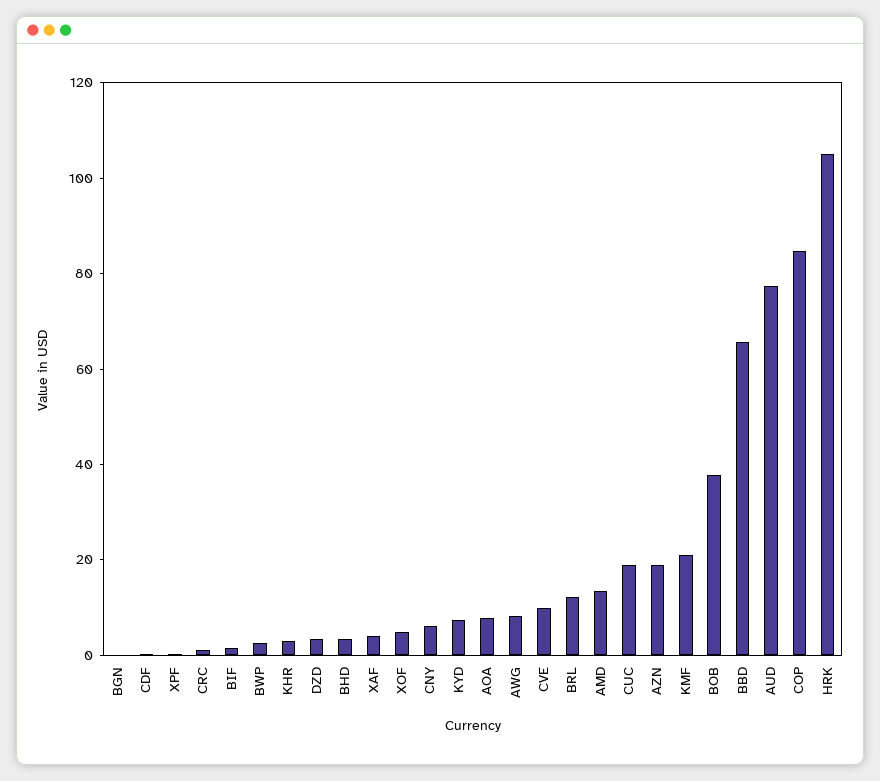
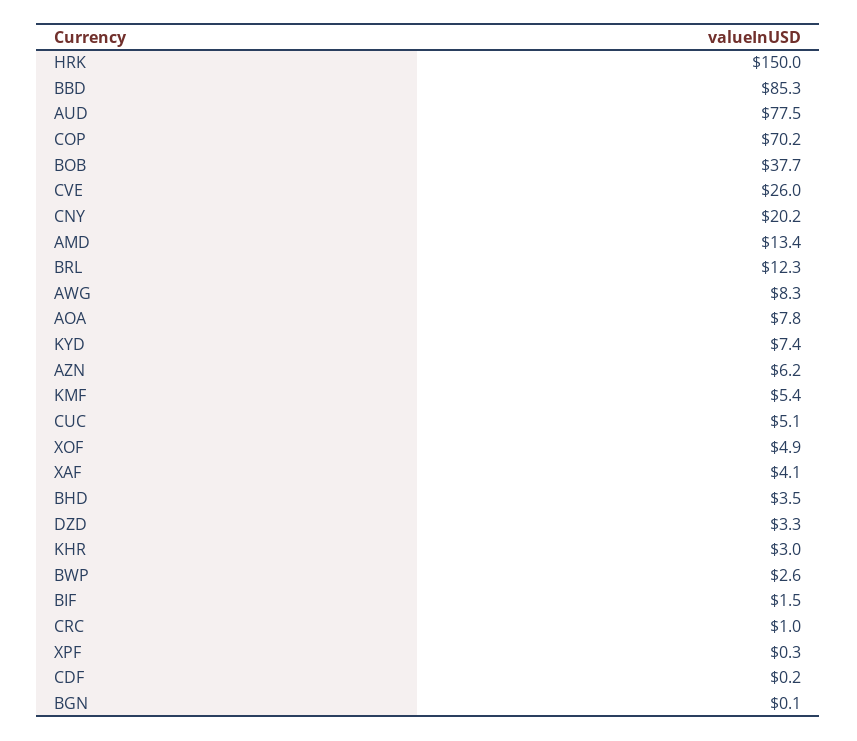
CNY: 5 -> 20.2
CVE: 10 -> 26
CUC: 20 -> 5.1
AZN: 20 -> 6.2
KMF: 20 -> 5.4
BBD: 65 -> 85.3
COP: 85 -> 70.2
HRK: 105 -> 150

